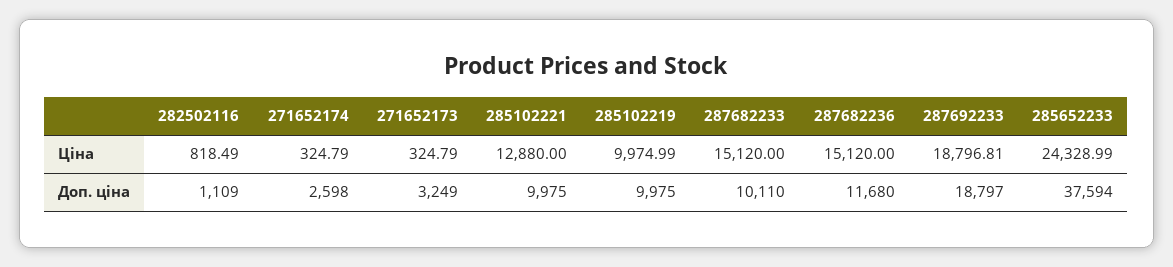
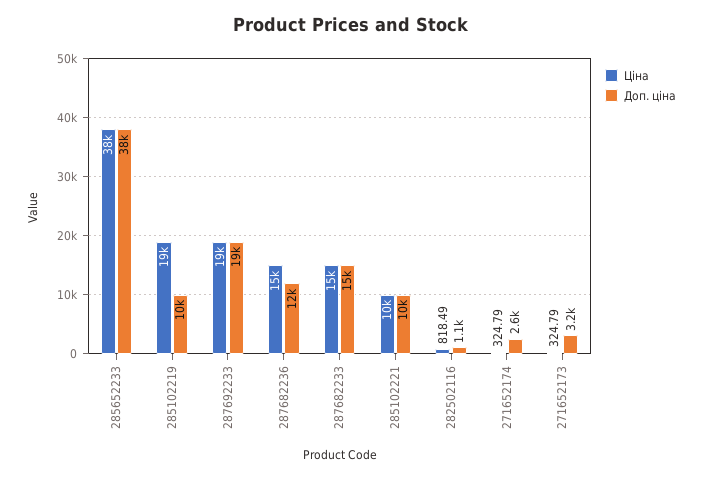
Ціна, 285102221: 12880 -> 10000
Ціна, 285102219: 9974.99 -> 19000
Ціна, 285652233: 24328.99 -> 38000
Доп. ціна, 287682233: 10110 -> 15000

